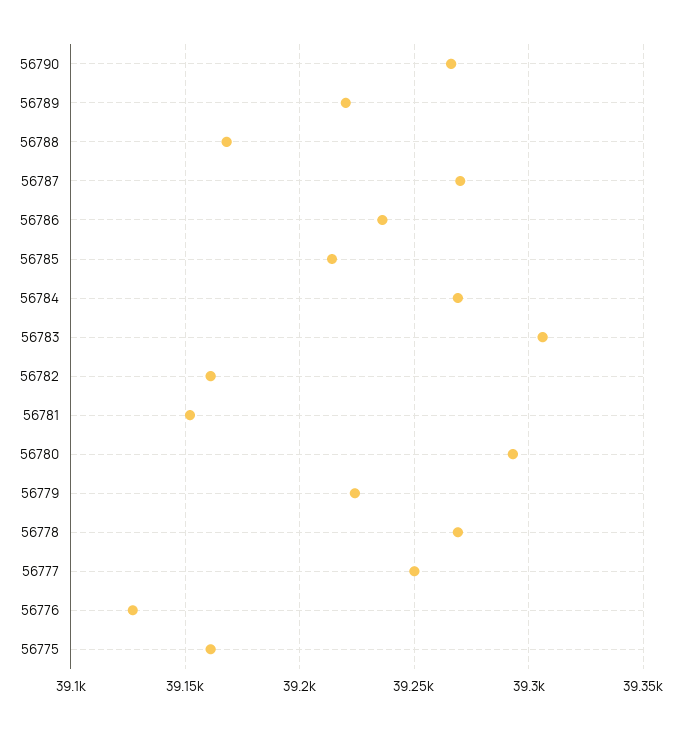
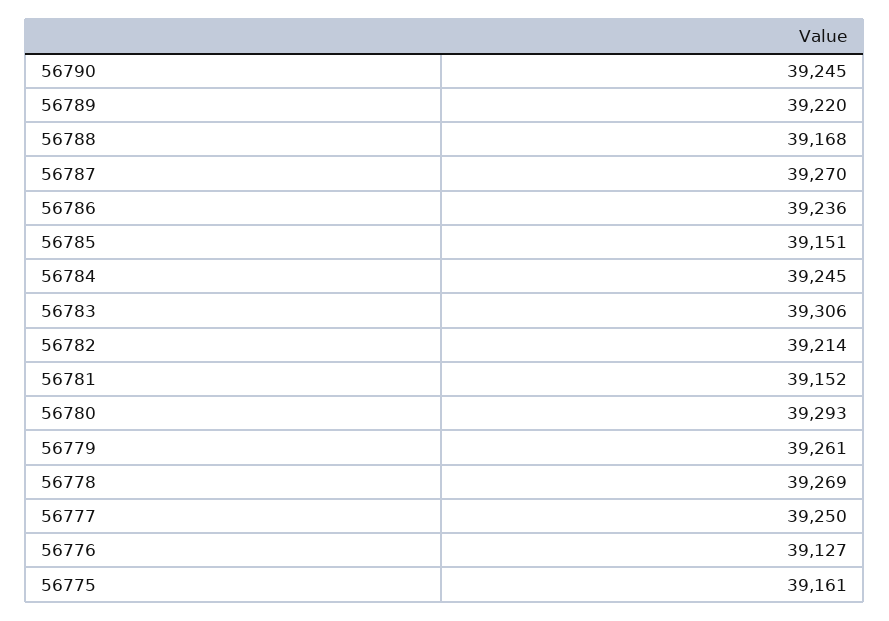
56790: 39265 -> 39245
56785: 39215 -> 39151
56784: 39270 -> 39245
56782: 39160 -> 39214
56779: 39225 -> 39261

